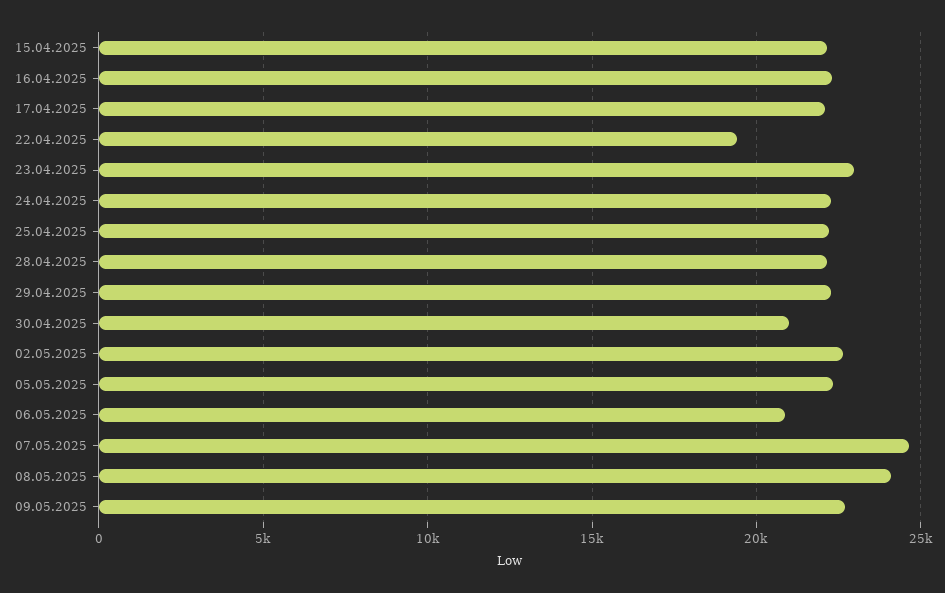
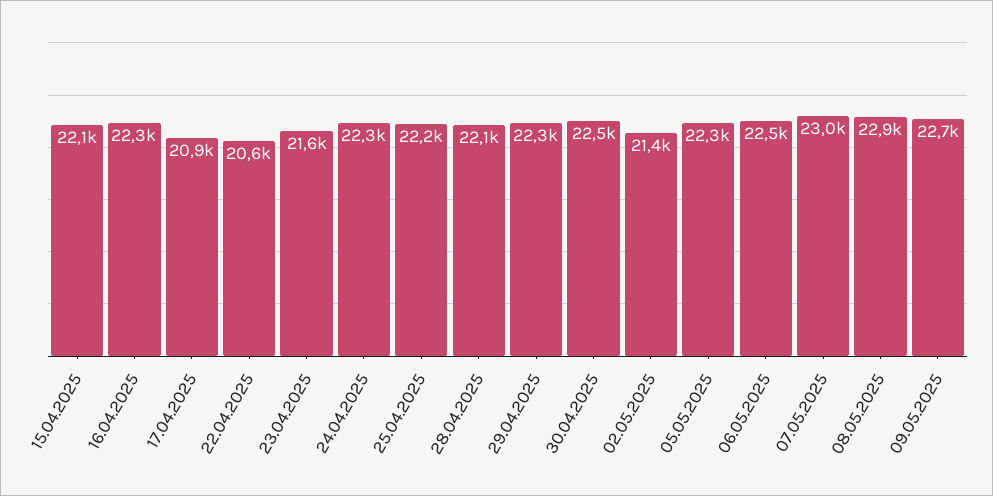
17.04.2025: 22000 -> 20900
22.04.2025: 19500 -> 20600
23.04.2025: 23000 -> 21600
30.04.2025: 21000 -> 22500
02.05.2025: 22500 -> 21400
06.05.2025: 21000 -> 22500
07.05.2025: 24500 -> 23000
08.05.2025: 24000 -> 22900

